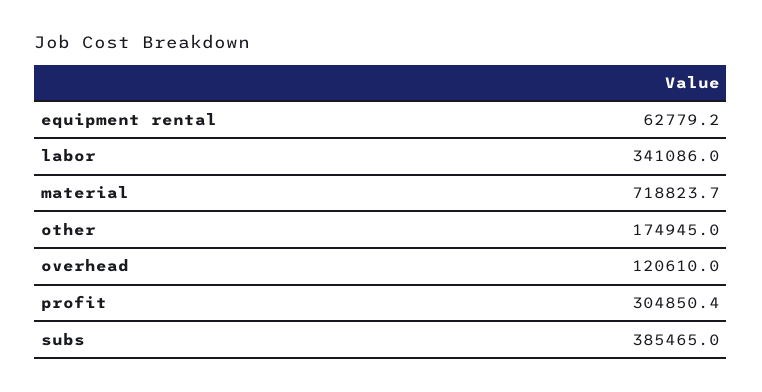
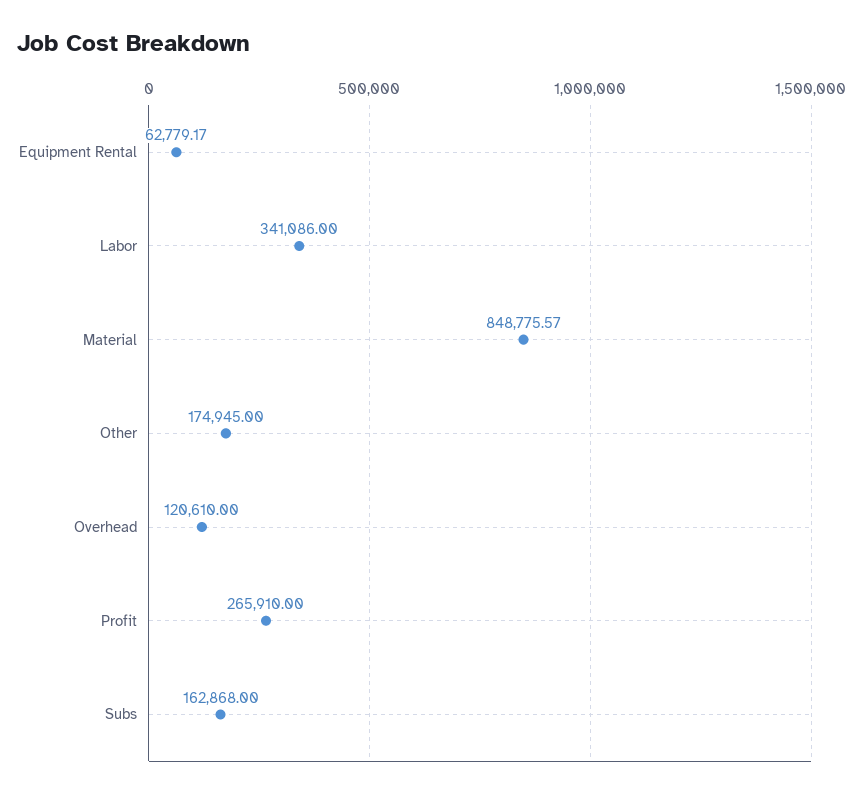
material: 718823.7 -> 848775.57
profit: 304850.4 -> 265910
subs: 385465 -> 162868

